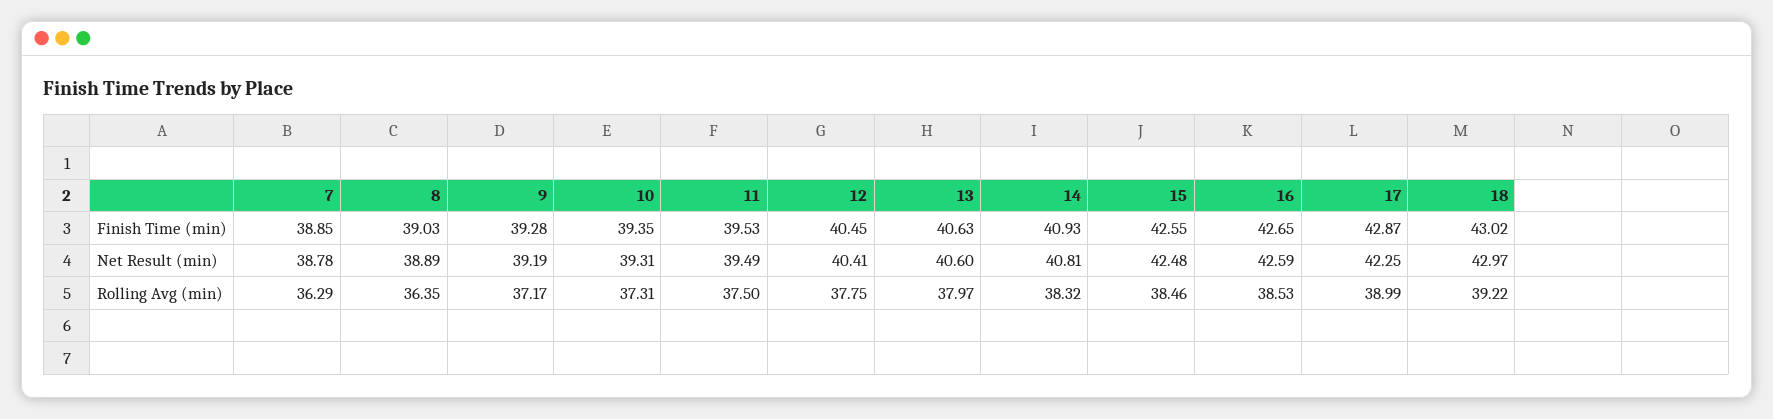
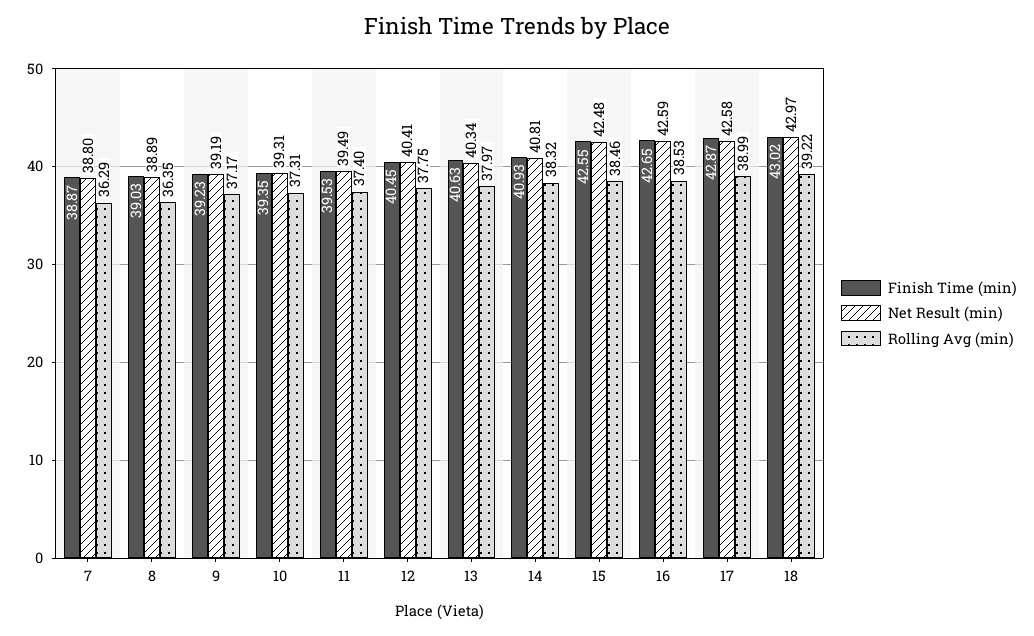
Finish Time (min), 7: 38.85 -> 38.87
Finish Time (min), 9: 39.28 -> 39.23
Net Result (min), 7: 38.78 -> 38.8
Net Result (min), 13: 40.6 -> 40.34
Net Result (min), 17: 42.25 -> 42.58
Rolling Avg (min), 11: 37.5 -> 37.4

